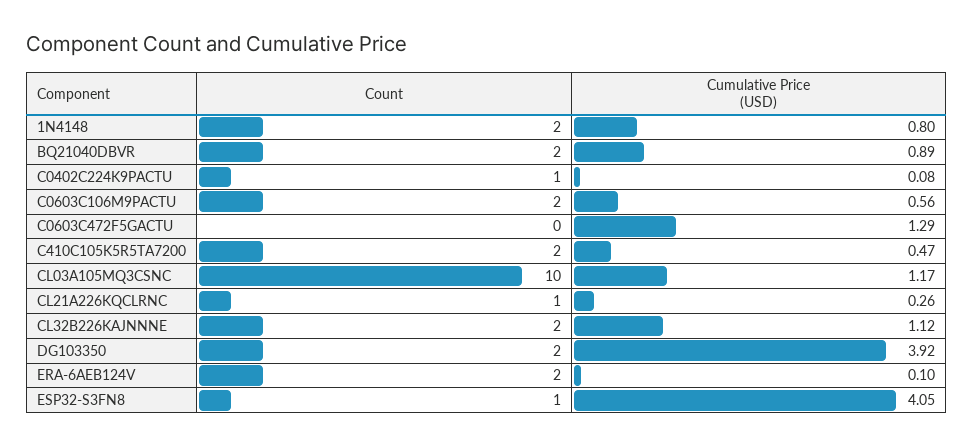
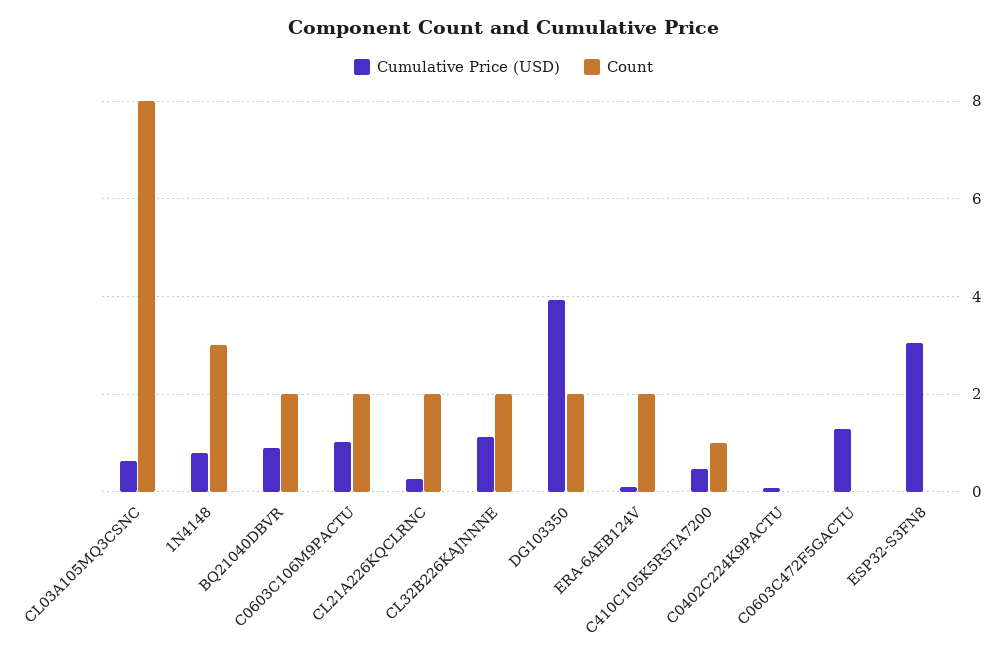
Count, 1N4148: 2 -> 3
Count, C0402C224K9PACTU: 1 -> 0
Cumulative Price (USD), C0603C106M9PACTU: 0.56 -> 1
Count, C410C105K5R5TA7200: 2 -> 1
Count, CL03A105MQ3CSNC: 10 -> 8
Cumulative Price (USD), CL03A105MQ3CSNC: 1.17 -> 0.6
Count, CL21A226KQCLRNC: 1 -> 2
Count, ESP32-S3FN8: 1 -> 0
Cumulative Price (USD), ESP32-S3FN8: 4.05 -> 3

